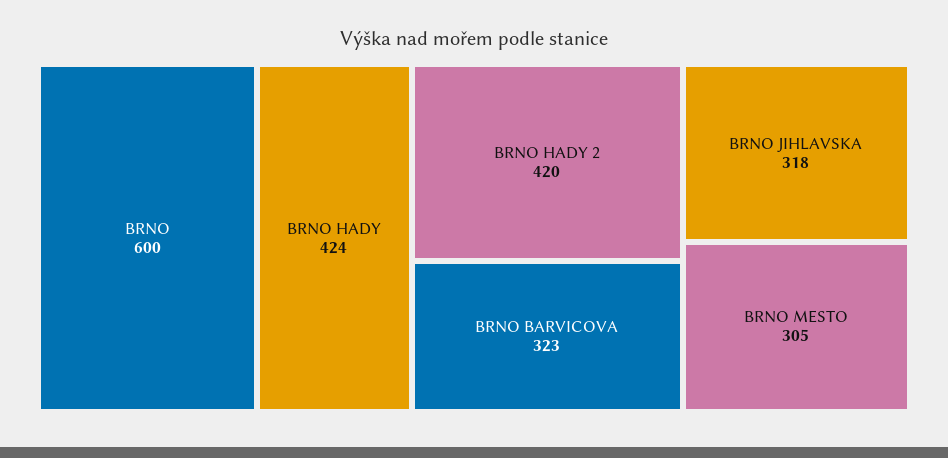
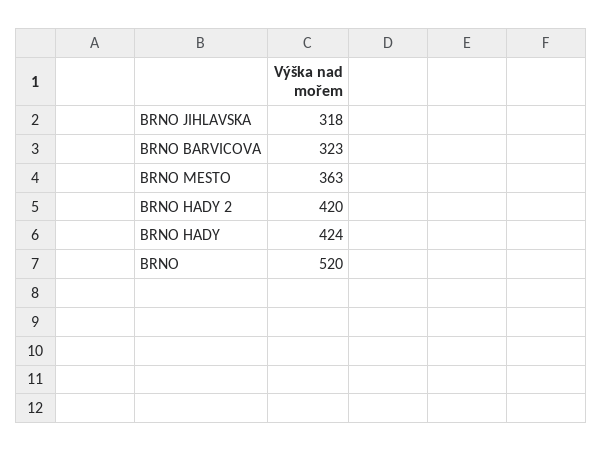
BRNO: 600 -> 520
BRNO MESTO: 305 -> 363

